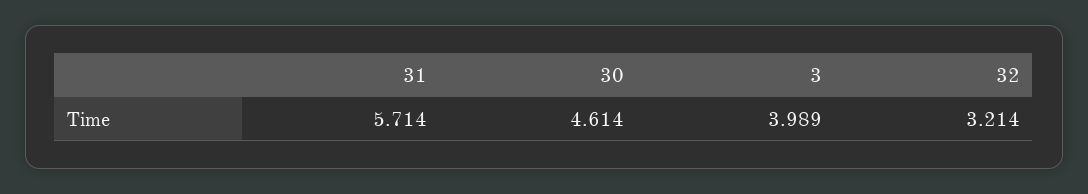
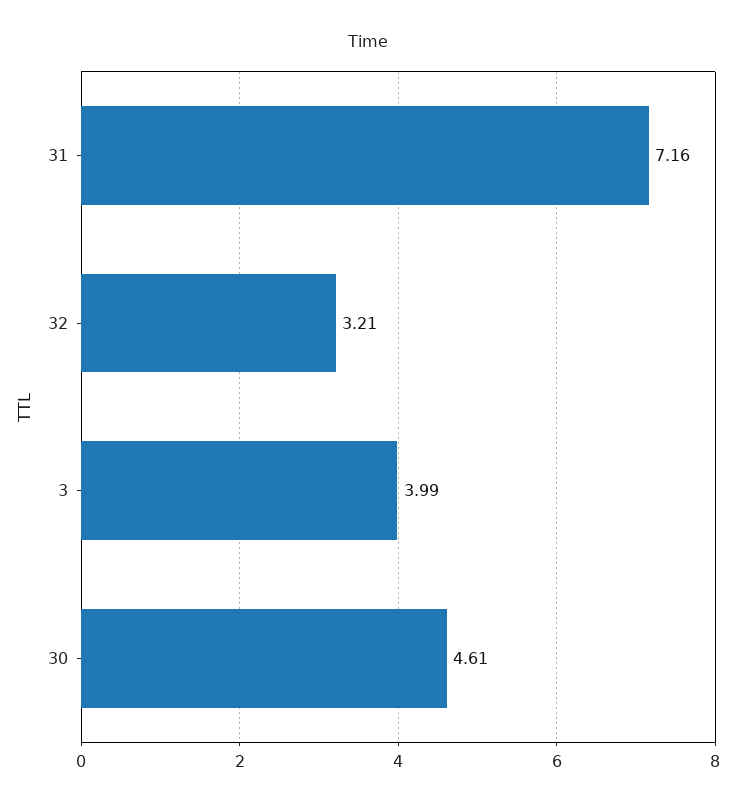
31: 5.714 -> 7.16

